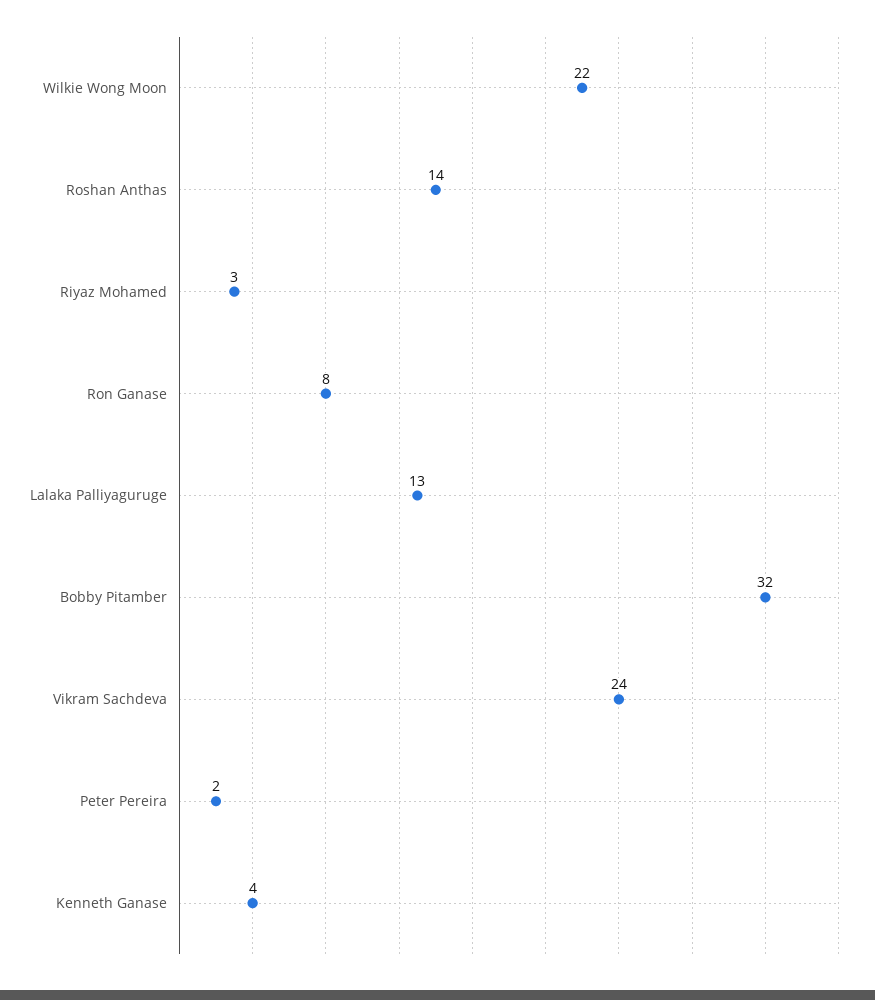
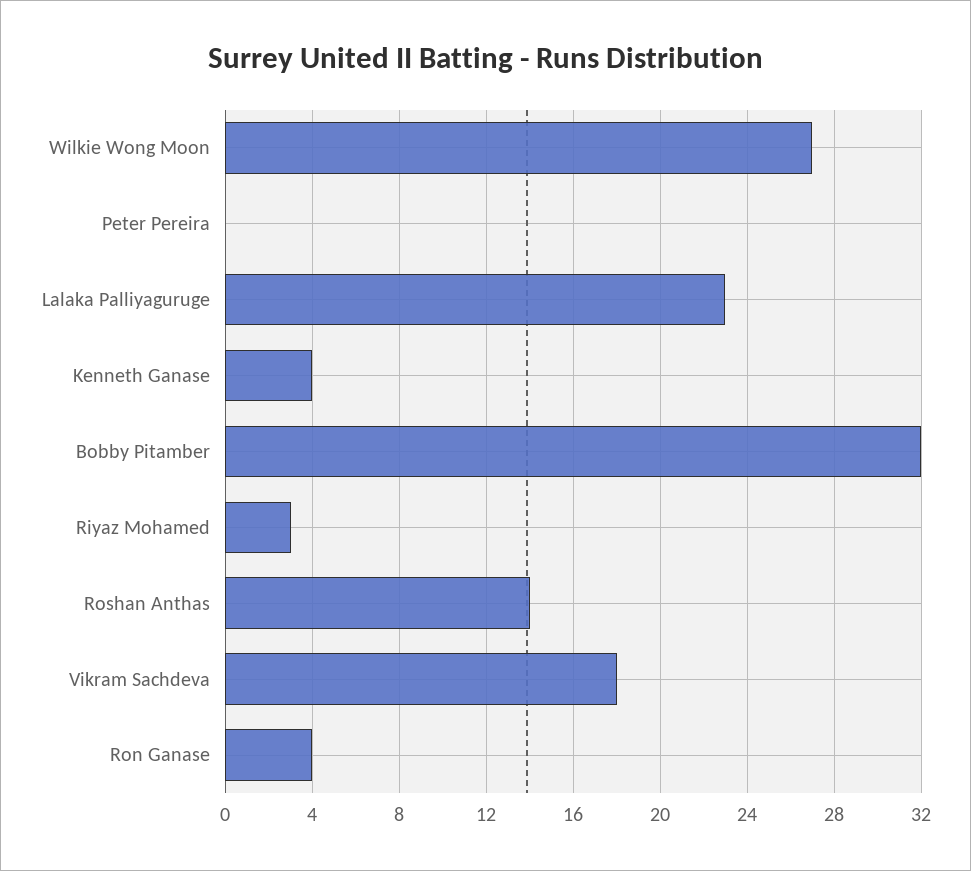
Wilkie Wong Moon: 22 -> 27
Ron Ganase: 8 -> 4
Lalaka Palliyaguruge: 13 -> 23
Vikram Sachdeva: 24 -> 18
Peter Pereira: 2 -> 0

